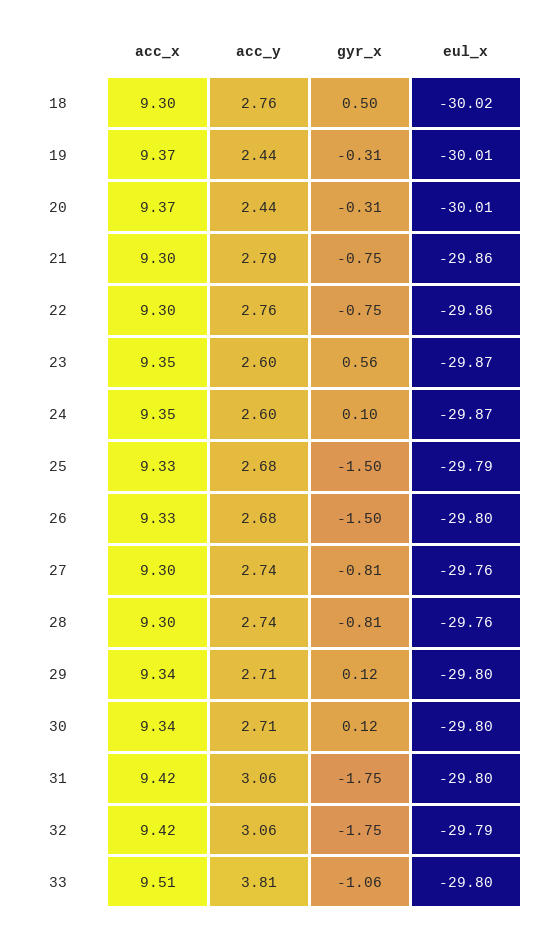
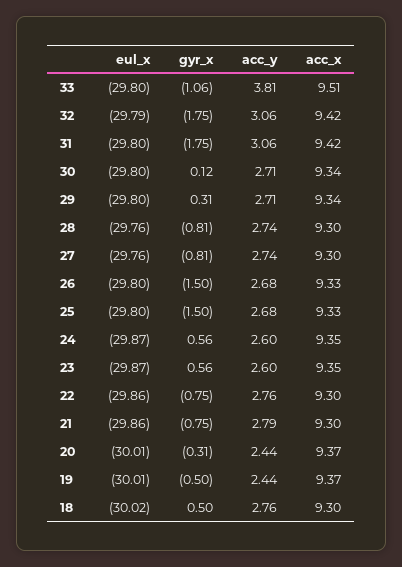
gyr_x, 19: -0.31 -> -0.5
gyr_x, 24: 0.1 -> 0.56
eul_x, 25: -29.79 -> -29.8
gyr_x, 29: 0.12 -> 0.31

